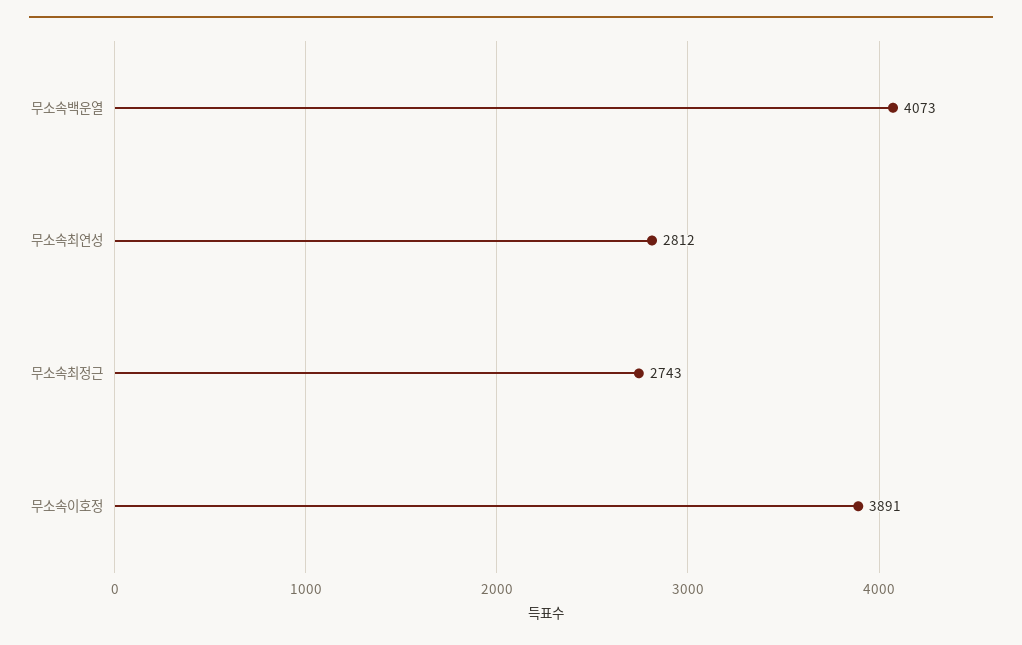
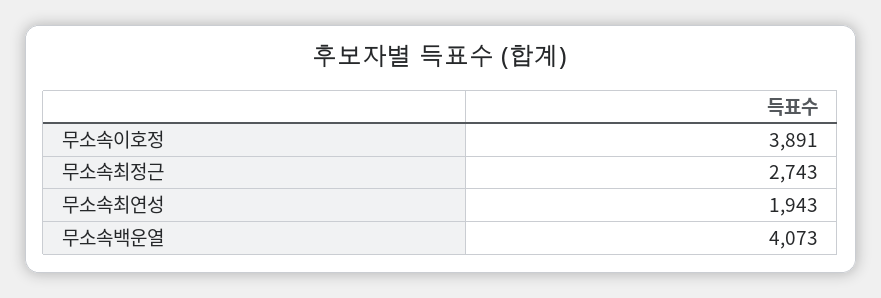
무소속최연성: 2812 -> 1943

